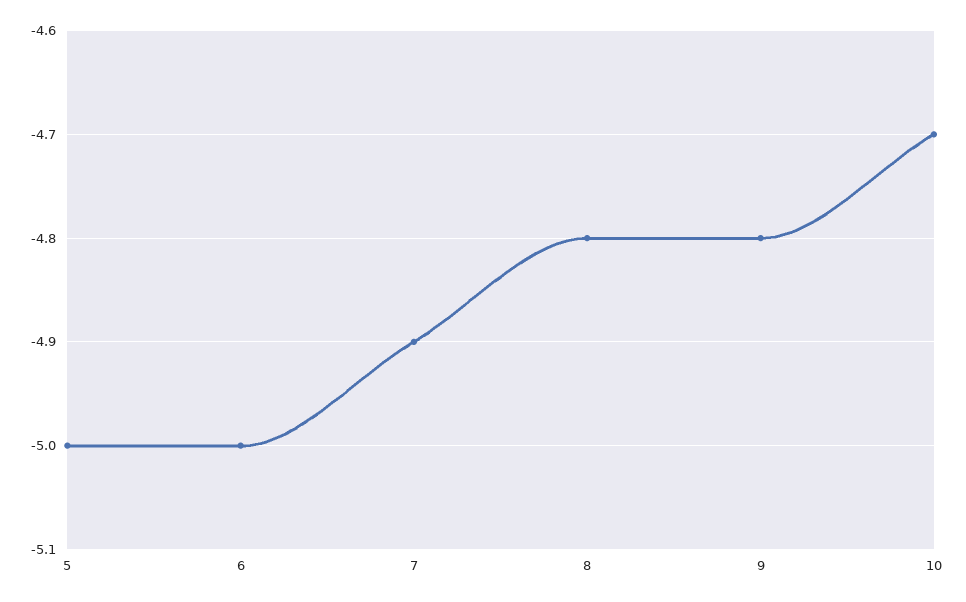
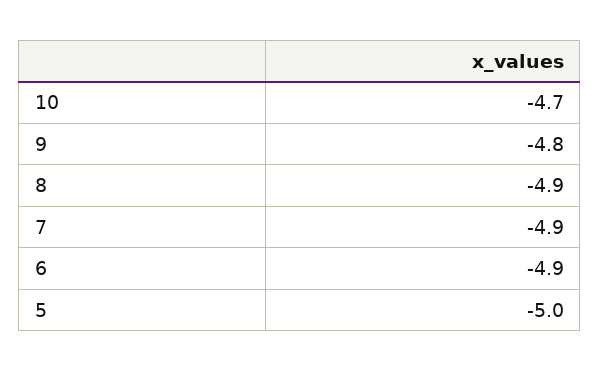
6: -5 -> -4.9
8: -4.8 -> -4.9

